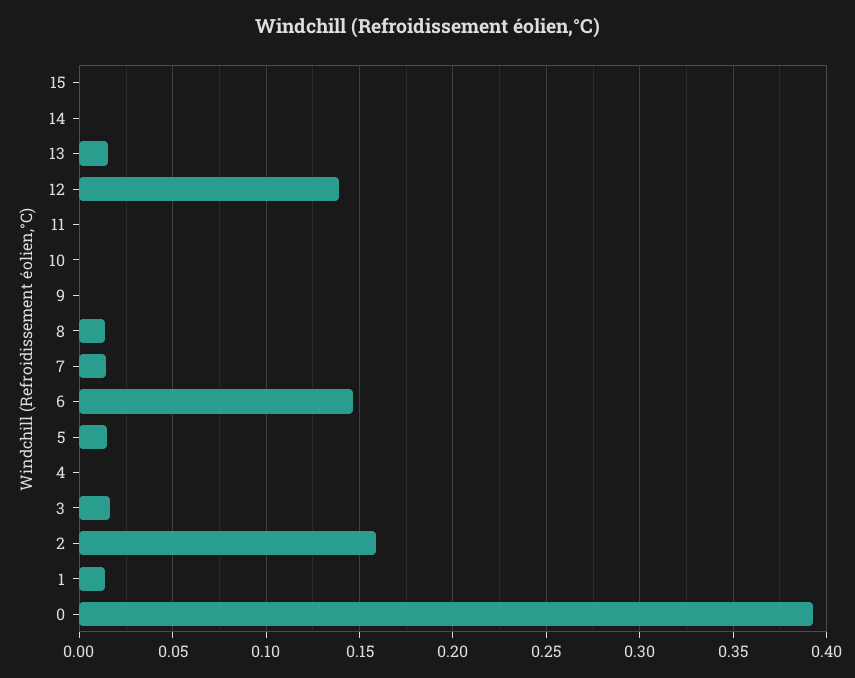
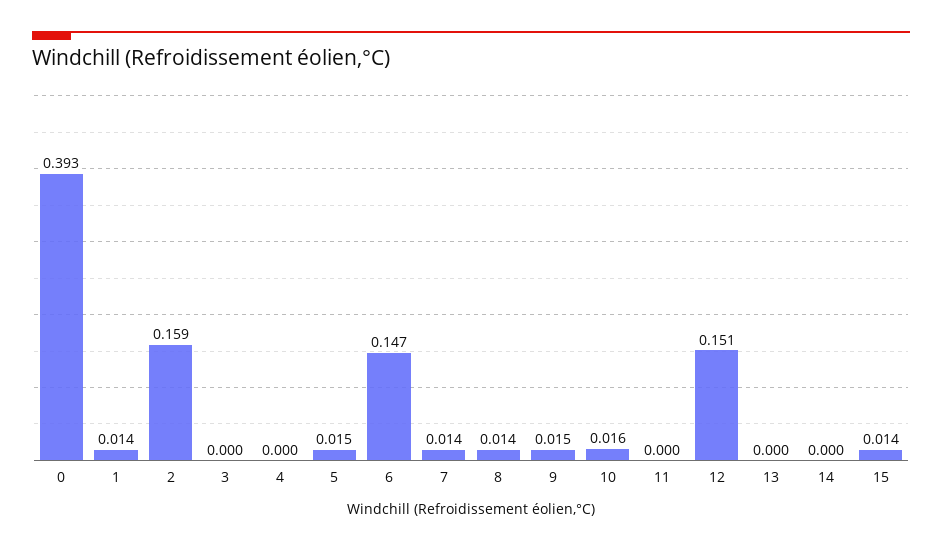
15: 0 -> 0.014
13: 0.015 -> 0
12: 0.14 -> 0.151
10: 0 -> 0.016
9: 0 -> 0.015
3: 0.015 -> 0

